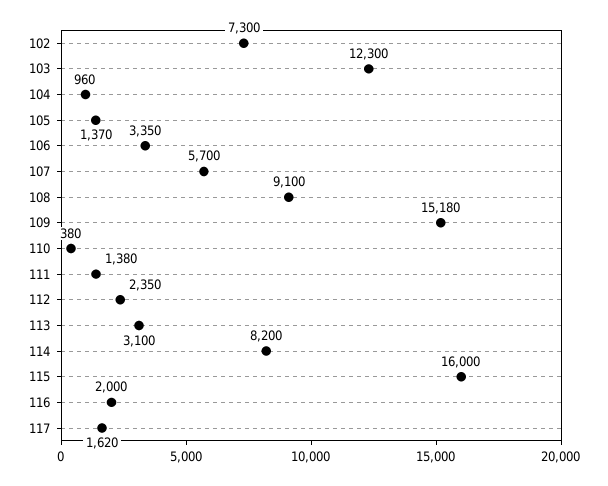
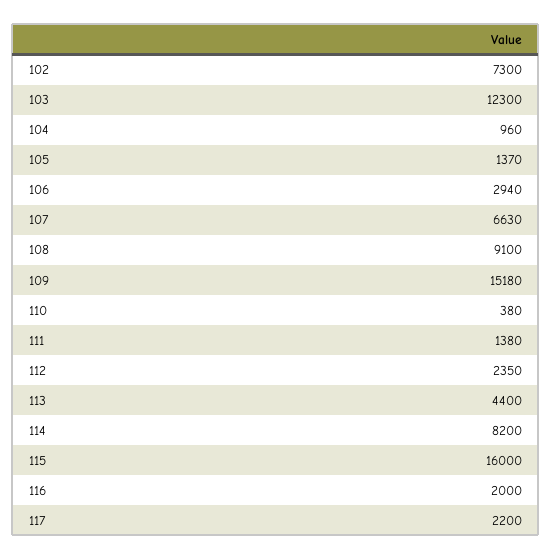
106: 3350 -> 2940
107: 5700 -> 6630
113: 3100 -> 4400
117: 1620 -> 2200

